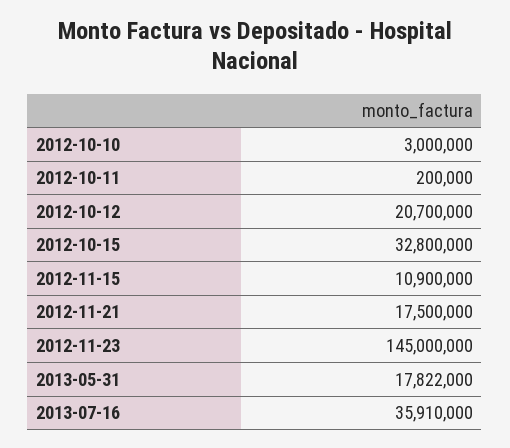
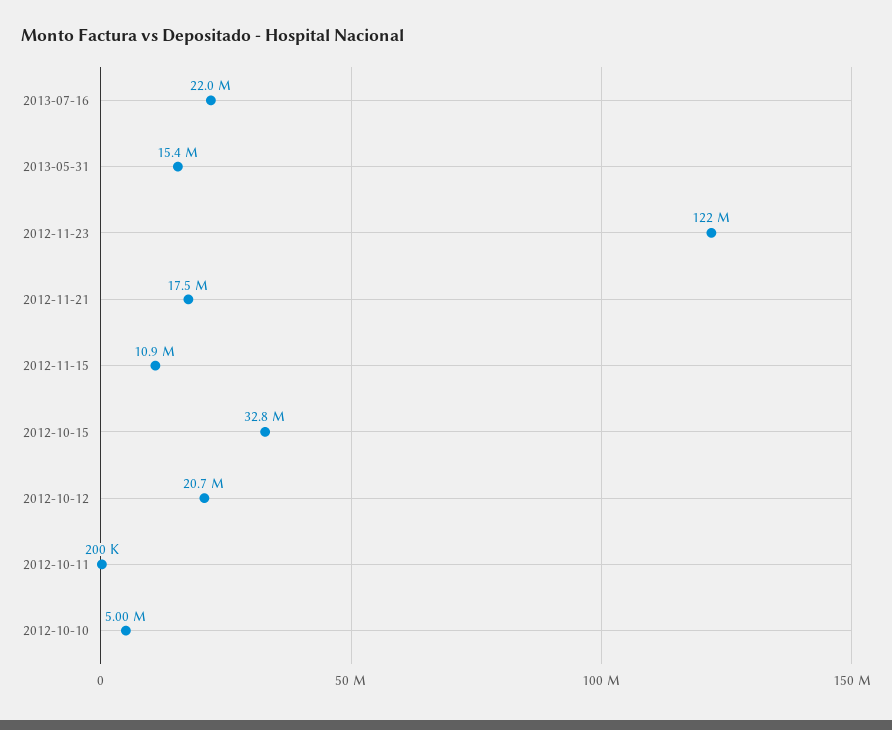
2012-10-10: 3000000 -> 5000000
2012-11-23: 145000000 -> 122000000
2013-05-31: 17822000 -> 15400000
2013-07-16: 35910000 -> 22000000

